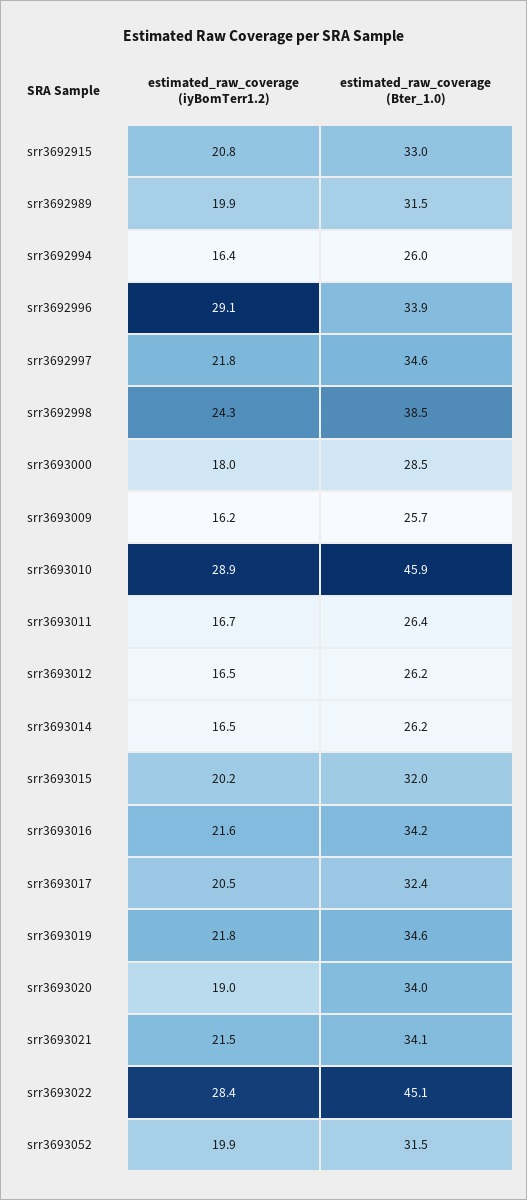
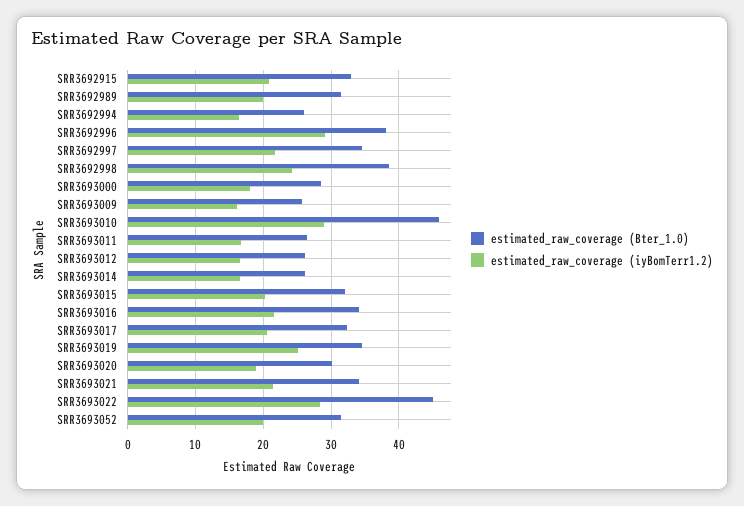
estimated_raw_coverage (Bter_1.0), srr3692996: 33.9 -> 38
estimated_raw_coverage (iyBomTerr1.2), srr3693019: 21.8 -> 25
estimated_raw_coverage (Bter_1.0), srr3693020: 34 -> 30

